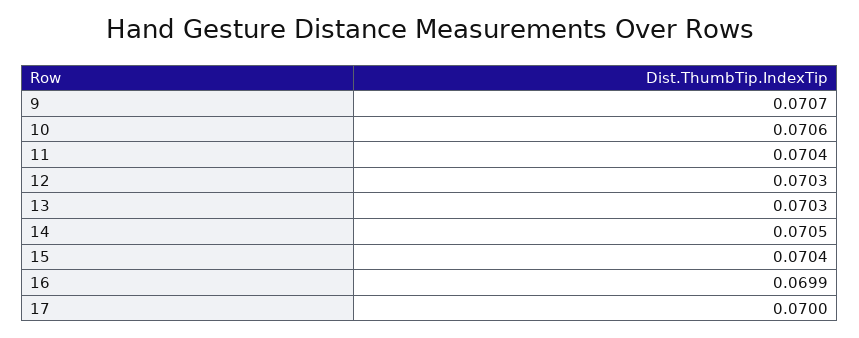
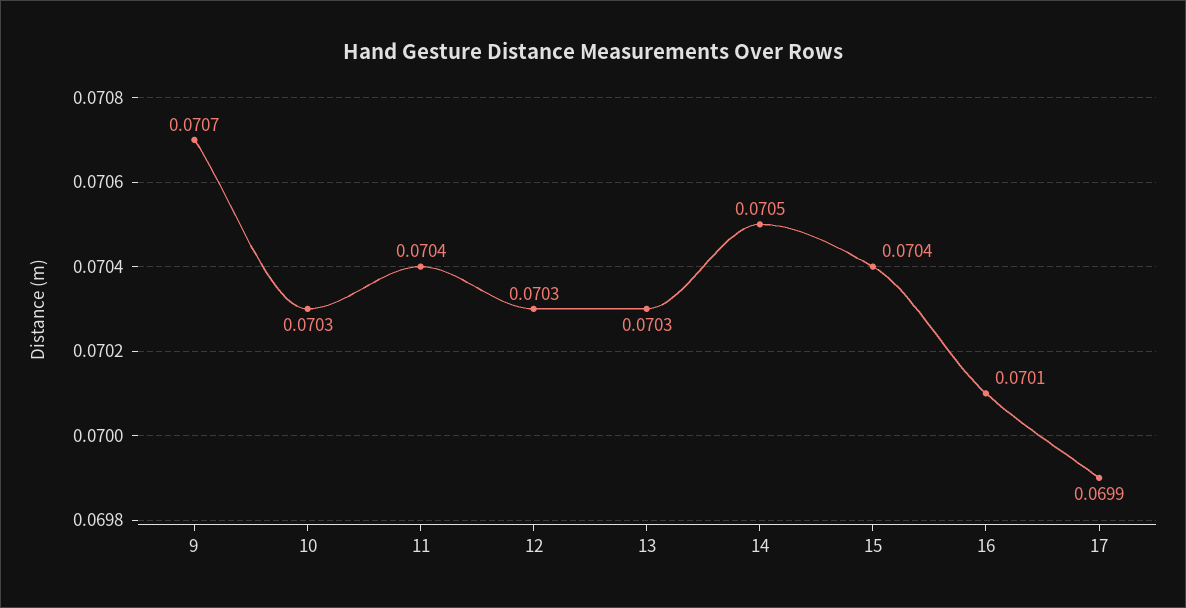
10: 0.0706 -> 0.0703
16: 0.0699 -> 0.0701
17: 0.07 -> 0.0699

